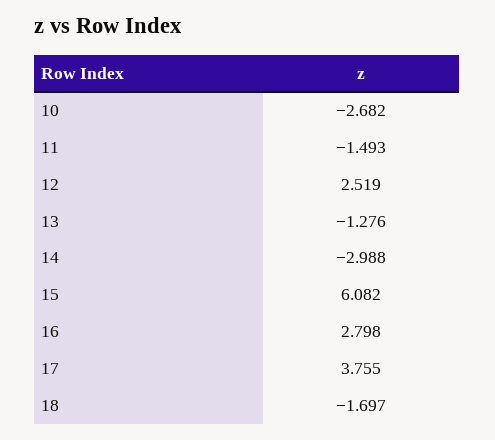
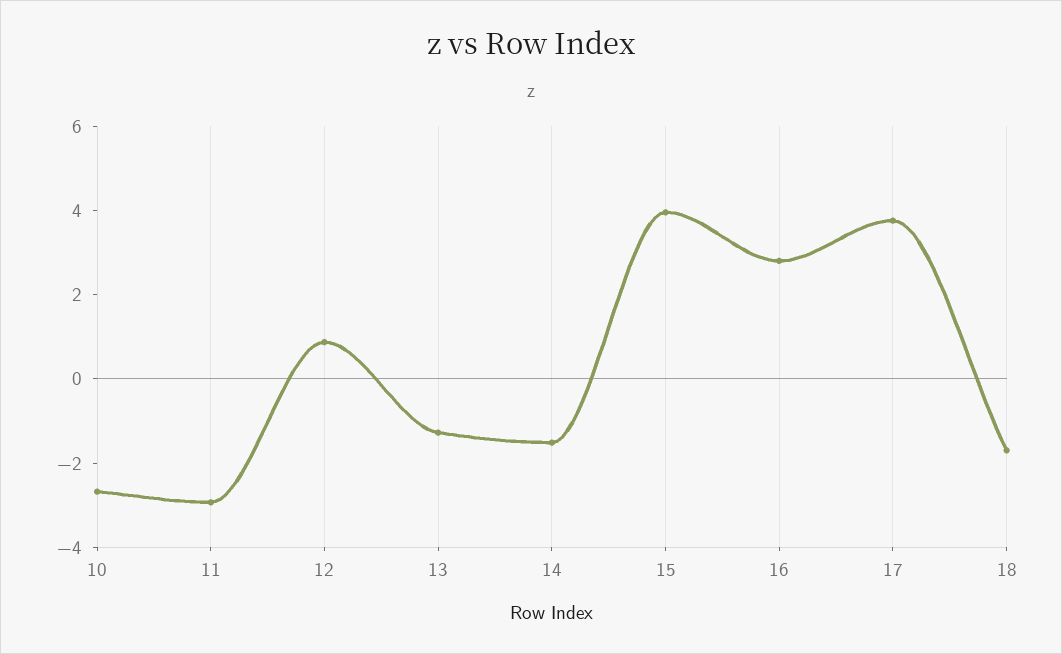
11: -1.493 -> -3
12: 2.519 -> 1
14: -2.988 -> -1.5
15: 6.082 -> 4

